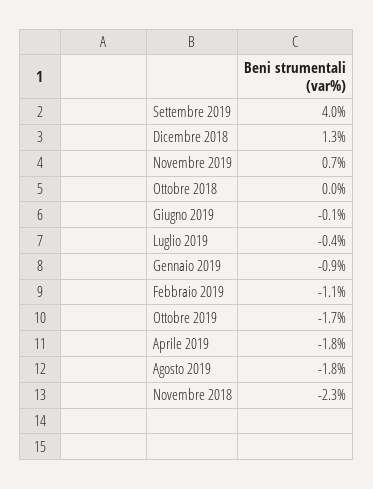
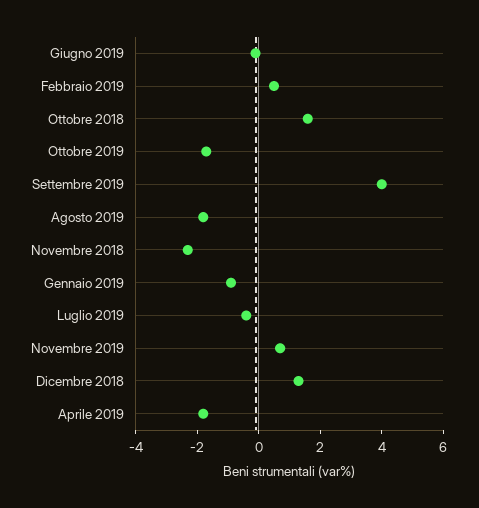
Ottobre 2018: 0 -> 1.5
Febbraio 2019: -1.1 -> 0.5

